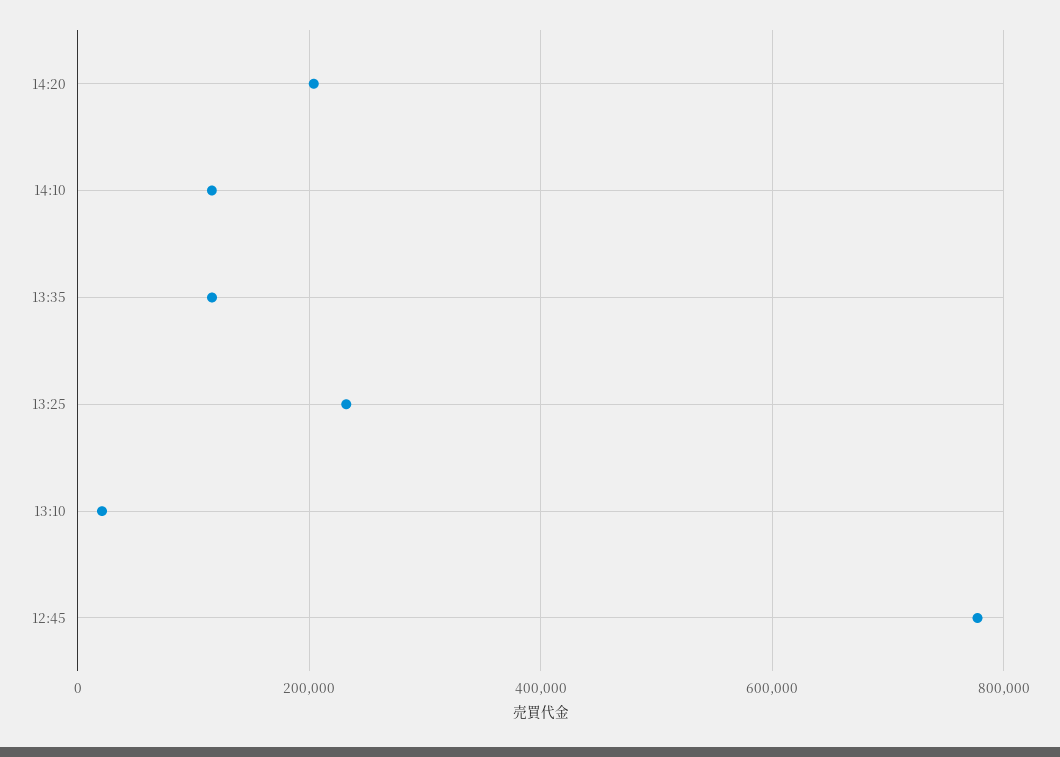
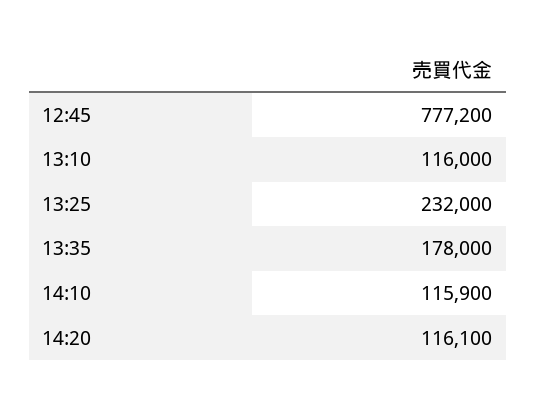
14:20: 200000 -> 116100
13:35: 120000 -> 178000
13:10: 20000 -> 116000

